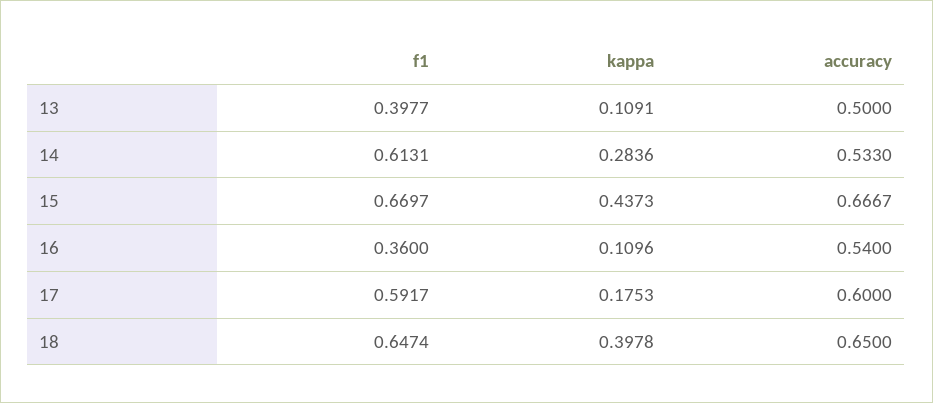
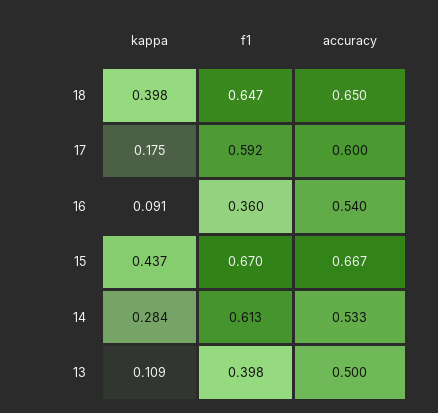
kappa, 16: 0.1096 -> 0.091

